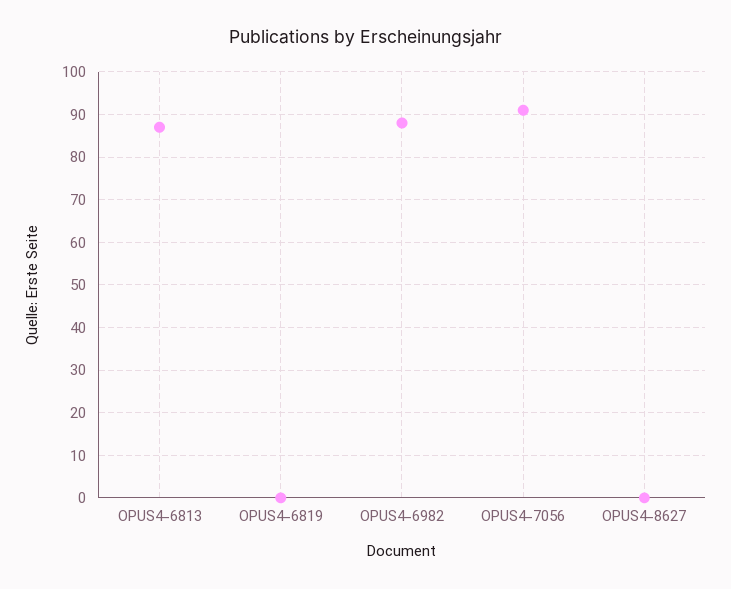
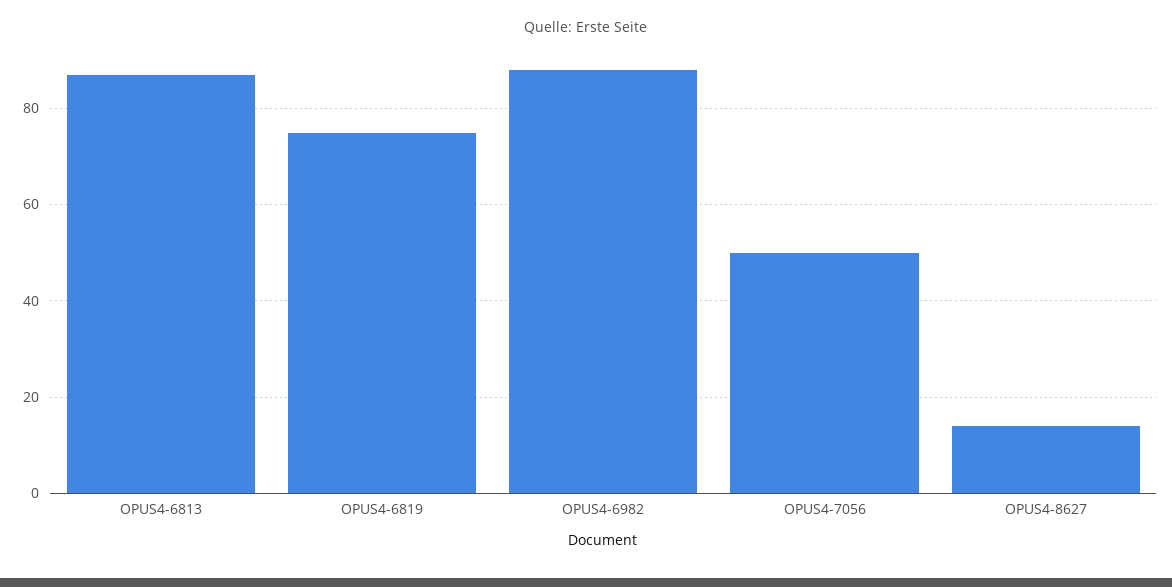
OPUS4-6819: 0 -> 75
OPUS4-7056: 90 -> 50
OPUS4-8627: 0 -> 15

